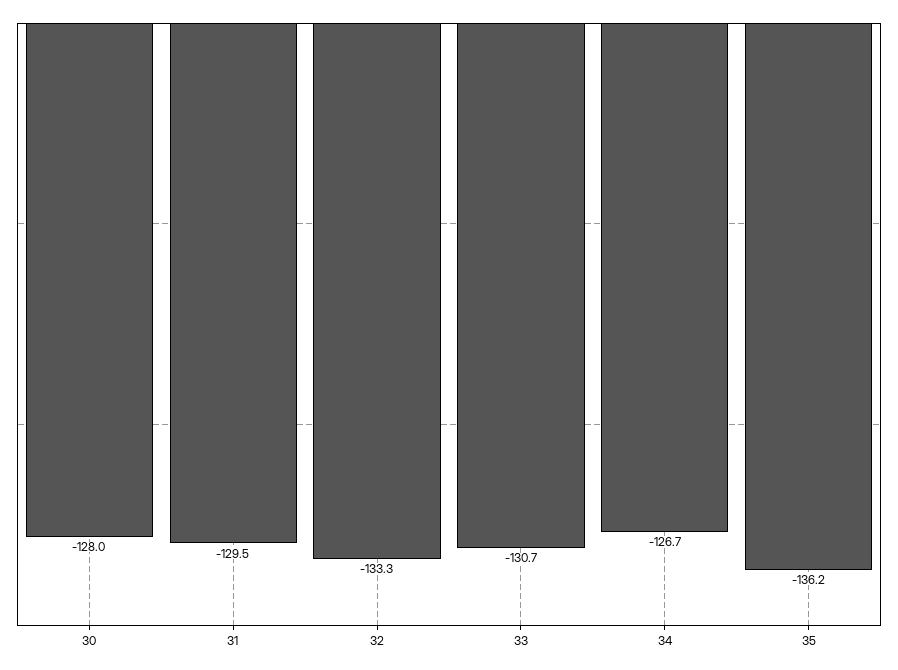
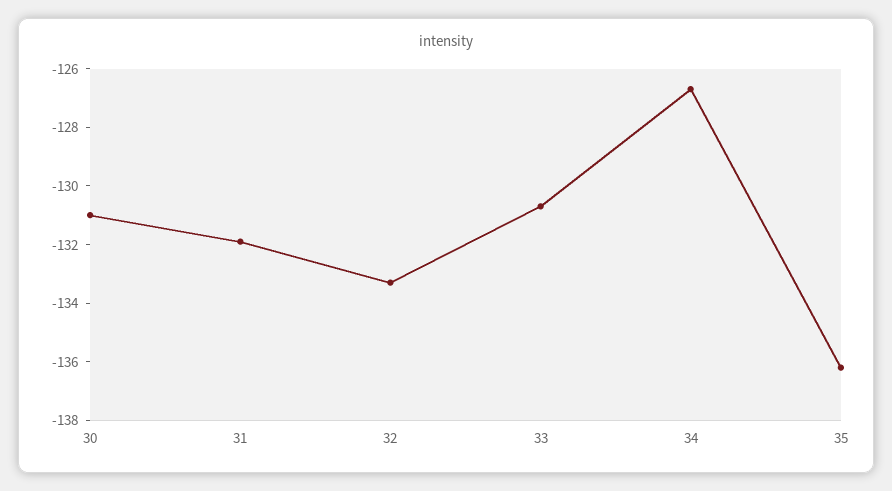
30: -128 -> -131
31: -129.5 -> -132

